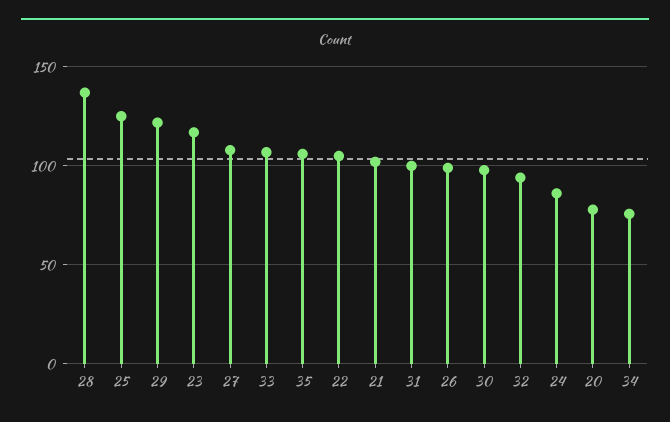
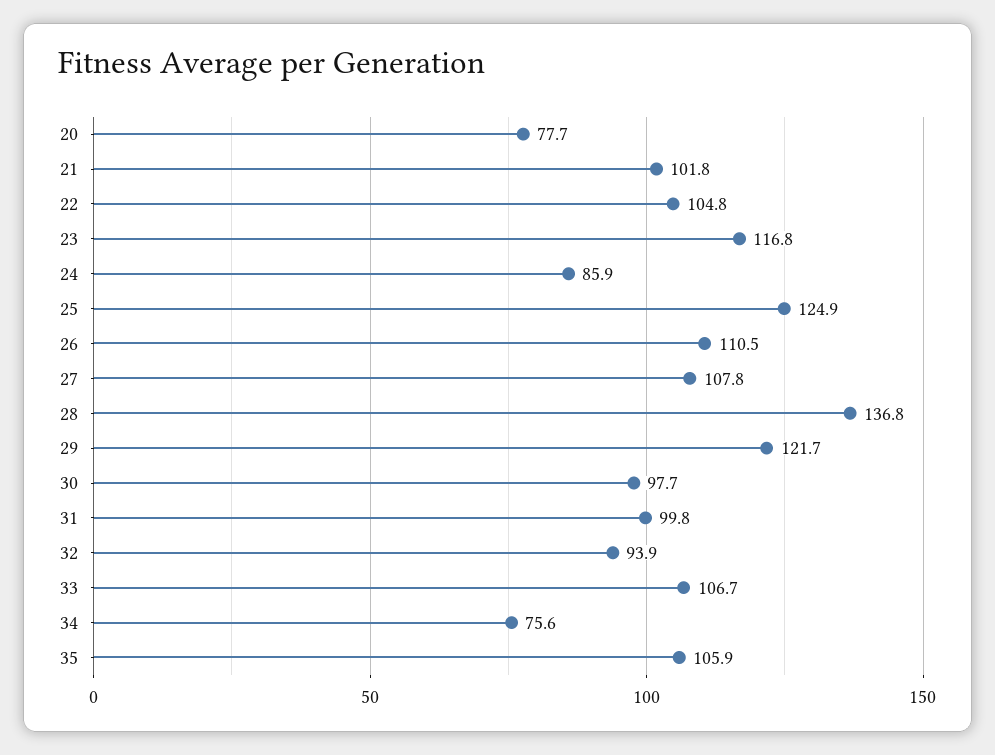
26: 100 -> 110.5

